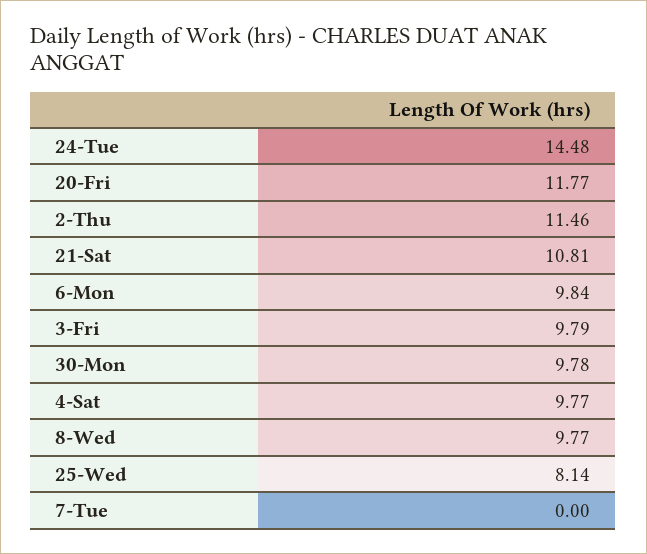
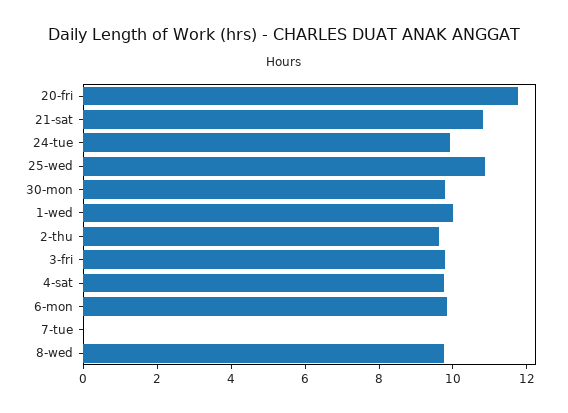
24-Tue: 14.48 -> 10
2-Thu: 11.46 -> 9.5
25-Wed: 8.14 -> 11
1-wed: none -> 10

